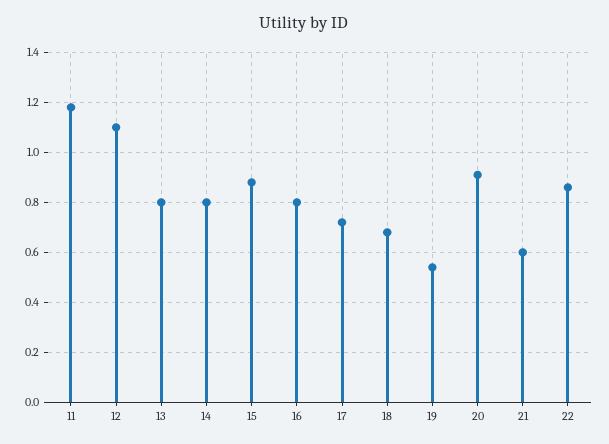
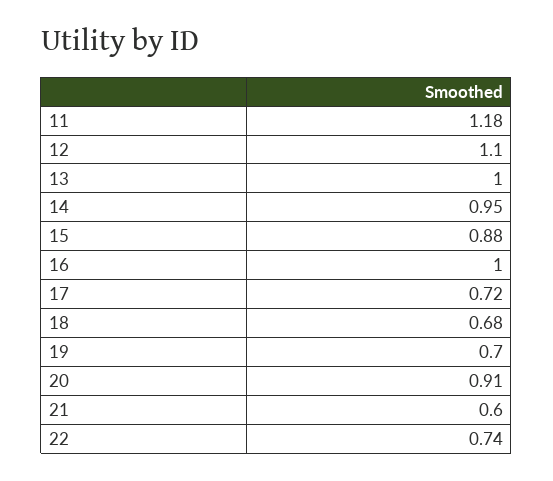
13: 0.8 -> 1
14: 0.8 -> 0.95
16: 0.8 -> 1
19: 0.55 -> 0.7
22: 0.85 -> 0.74

